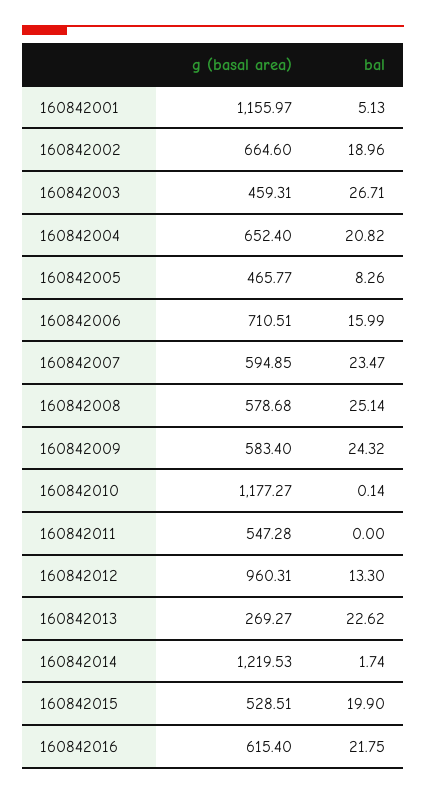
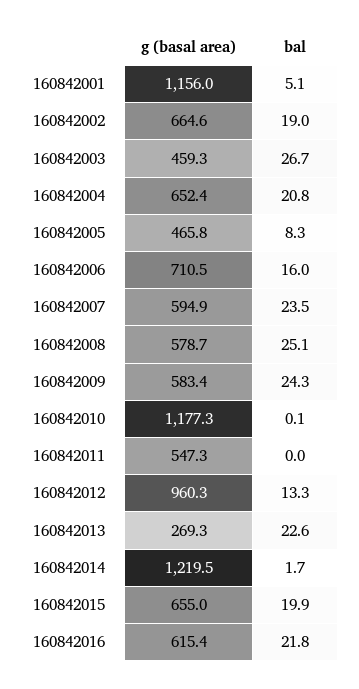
g (basal area), 160842015: 528.51 -> 655

